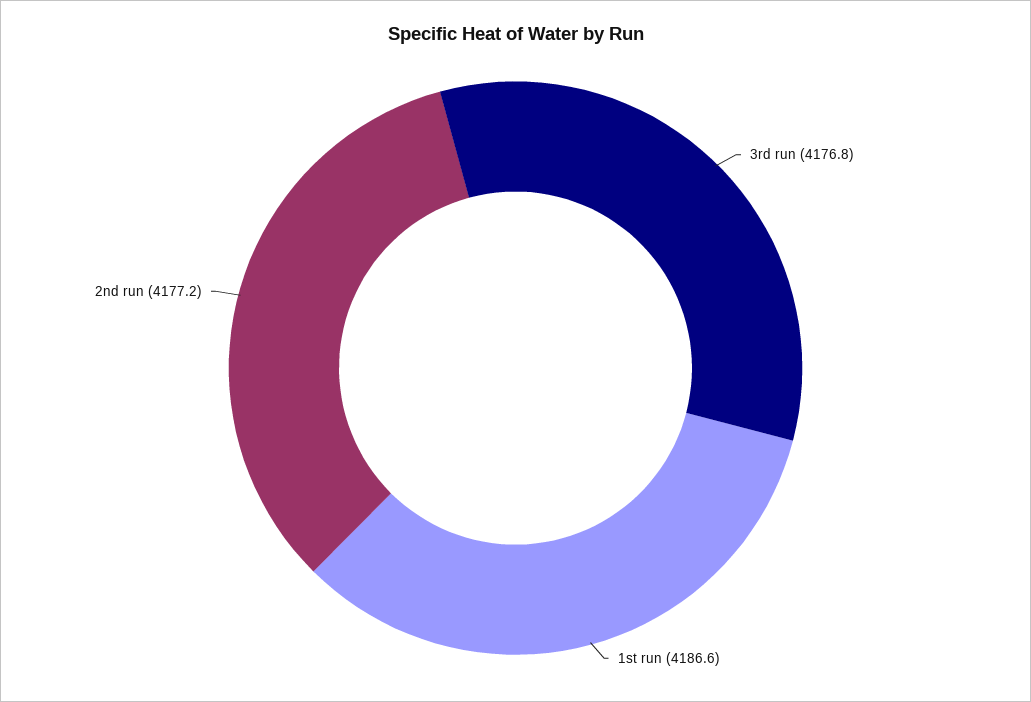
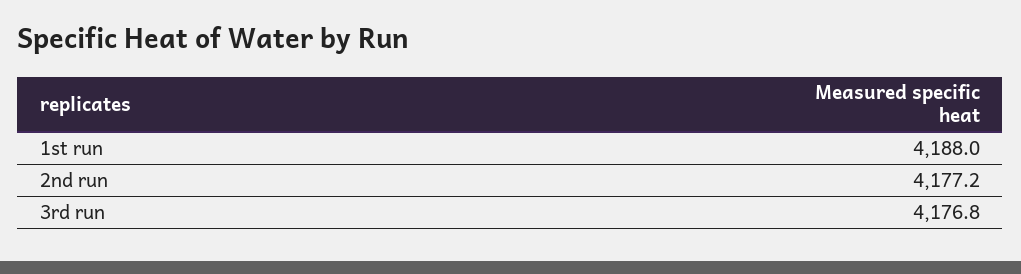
1st run: 4186.6 -> 4188

